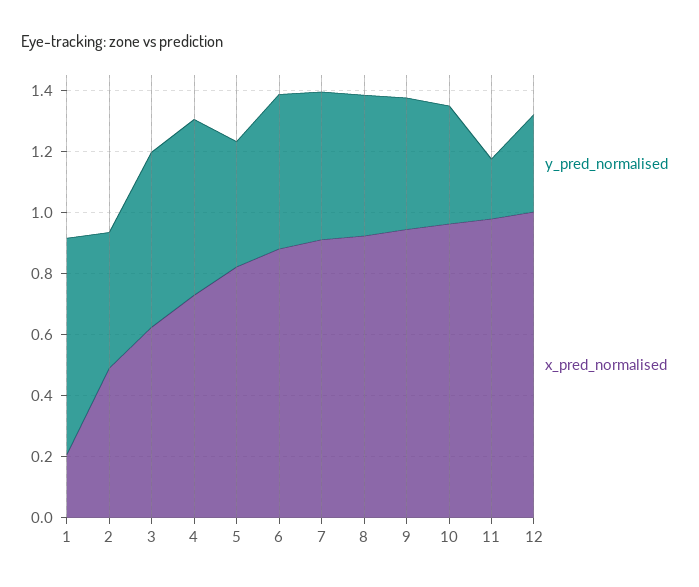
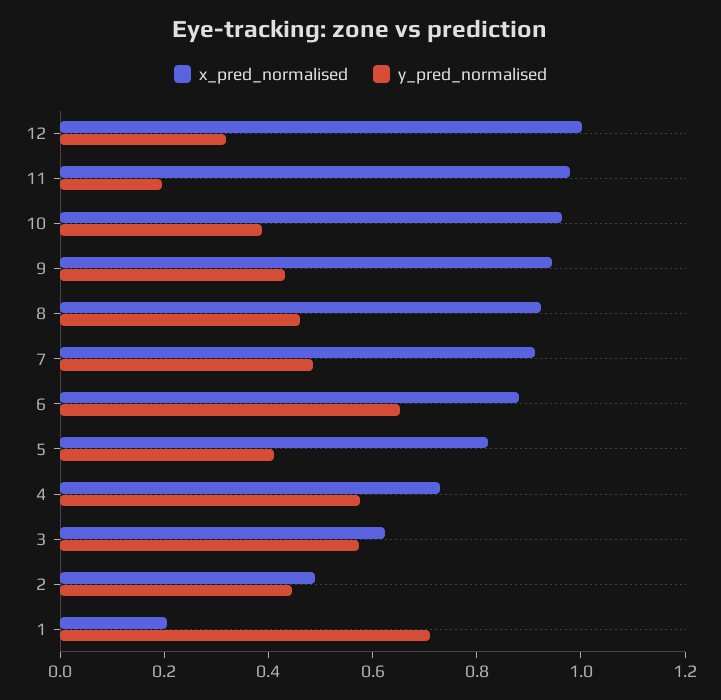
y_pred_normalised, 6: 0.5 -> 0.65

